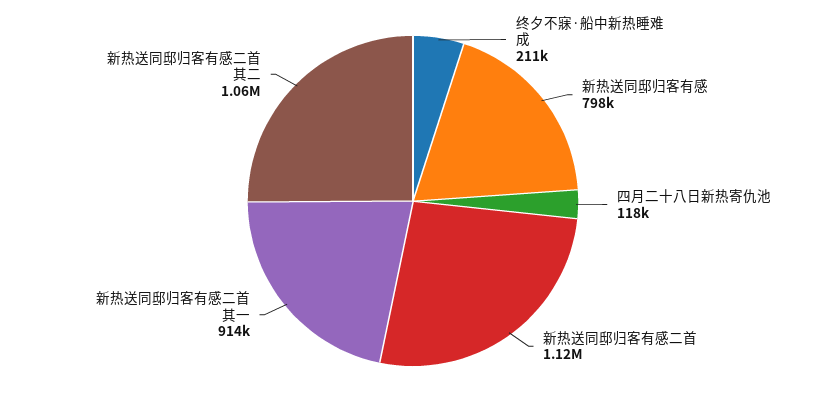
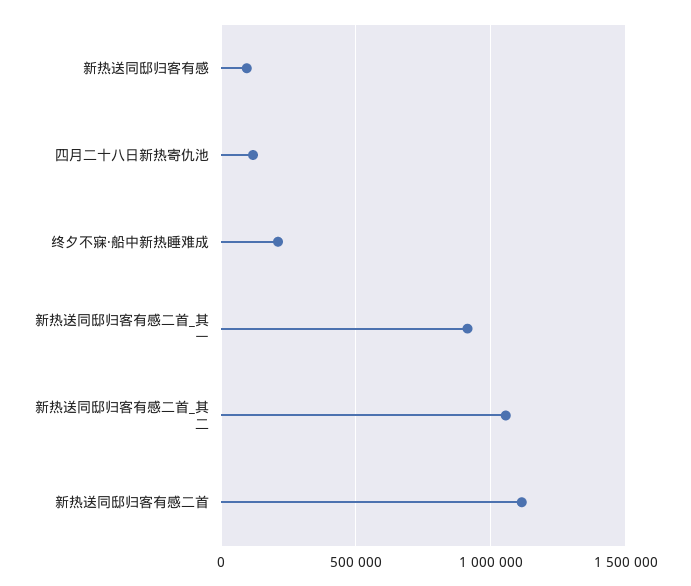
新热送同邸归客有感: 798000 -> 100000

